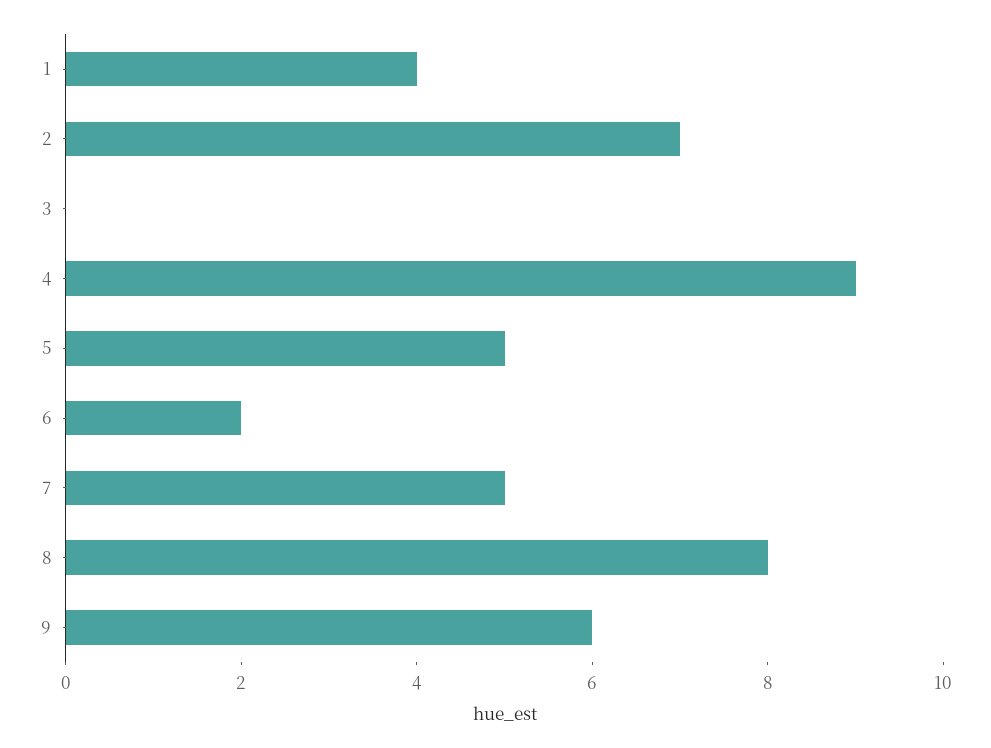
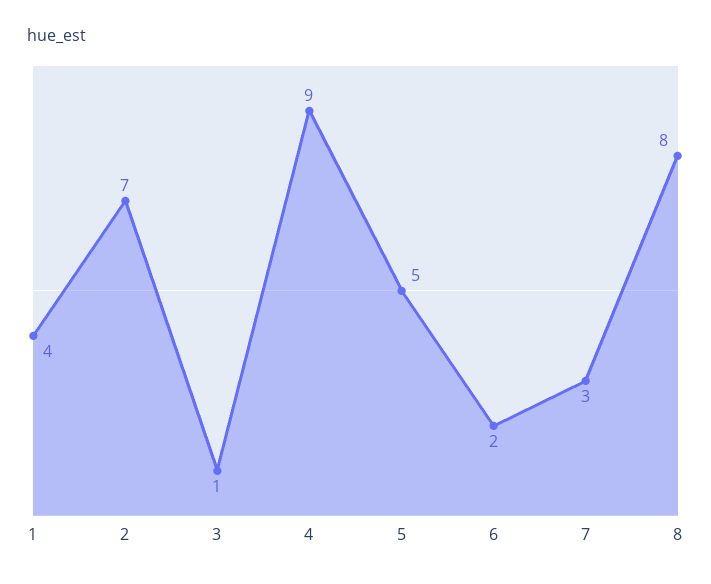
3: 0 -> 1
7: 5 -> 3
9: 6 -> none

